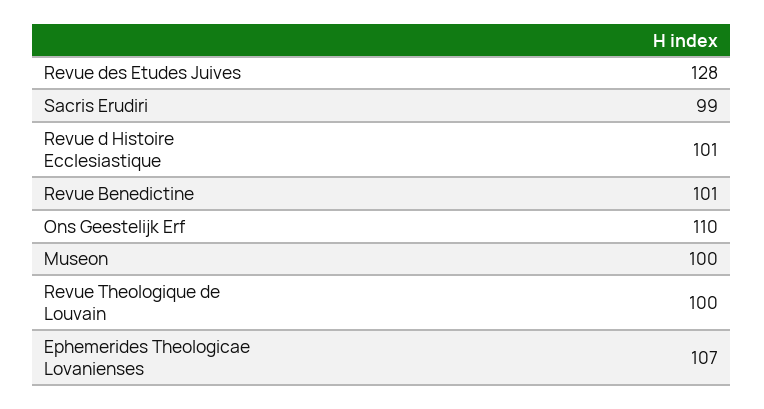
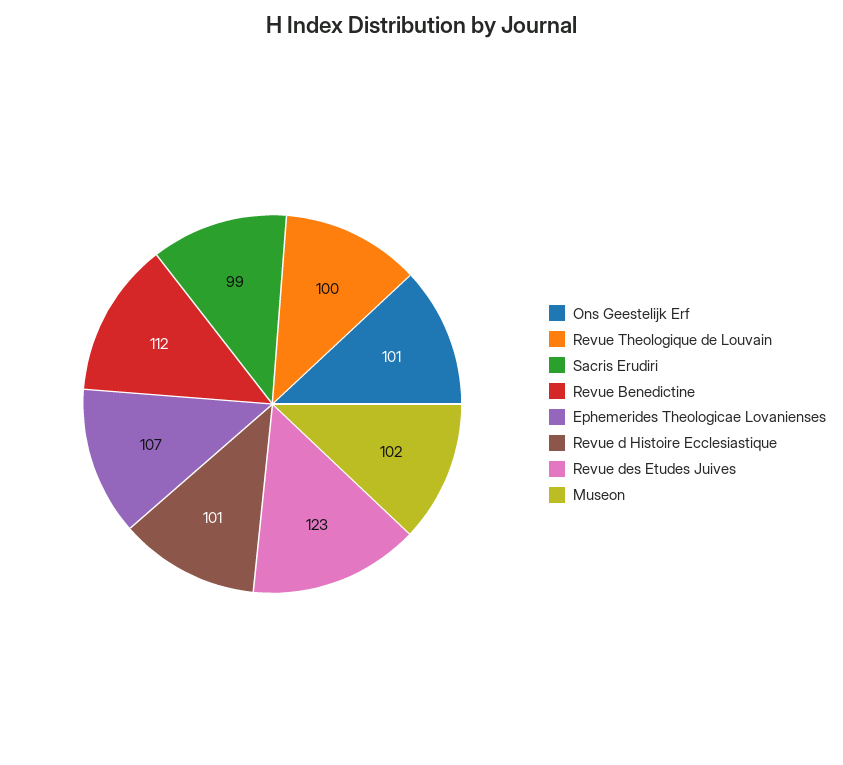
Revue des Etudes Juives: 128 -> 123
Revue Benedictine: 101 -> 112
Ons Geestelijk Erf: 110 -> 101
Museon: 100 -> 102

